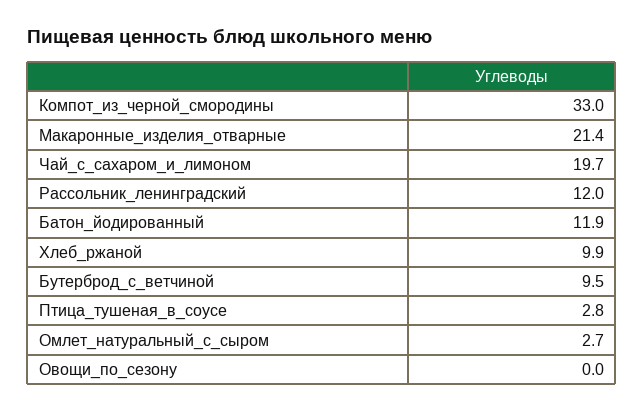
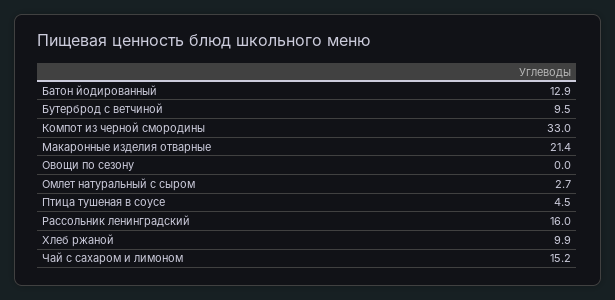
Чай_с_сахаром_и_лимоном: 19.7 -> 15.2
Рассольник_ленинградский: 12 -> 16
Батон_йодированный: 11.9 -> 12.9
Птица_тушеная_в_соусе: 2.8 -> 4.5

